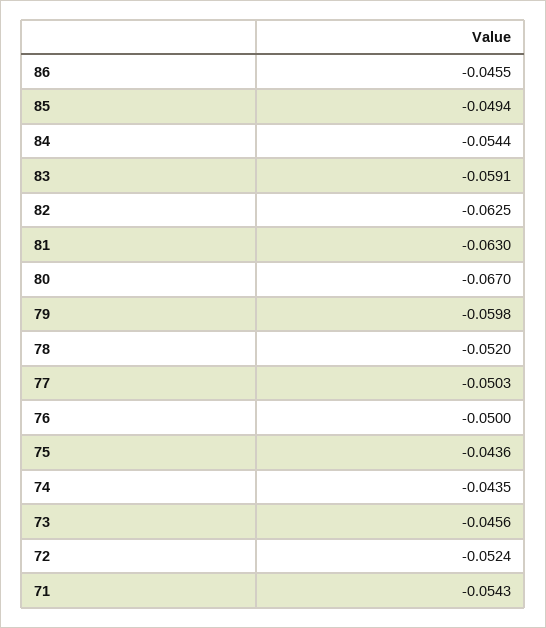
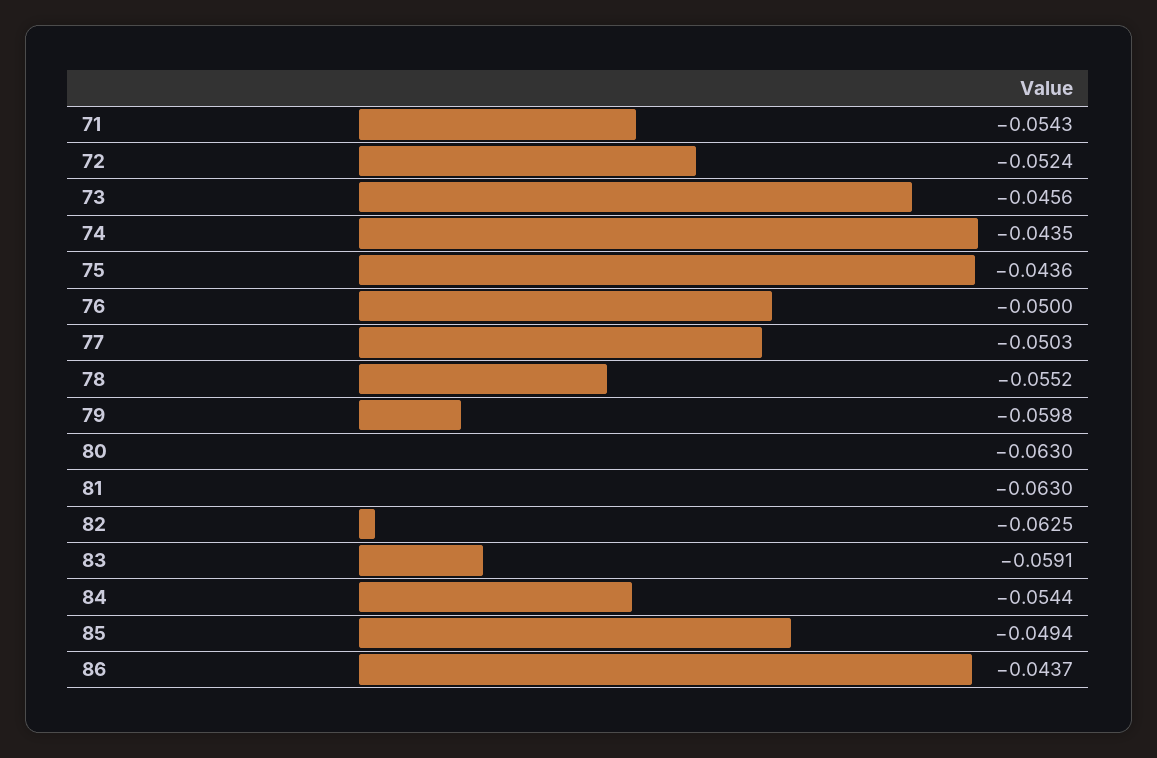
86: -0.0455 -> -0.0437
80: -0.067 -> -0.063
78: -0.052 -> -0.0552

